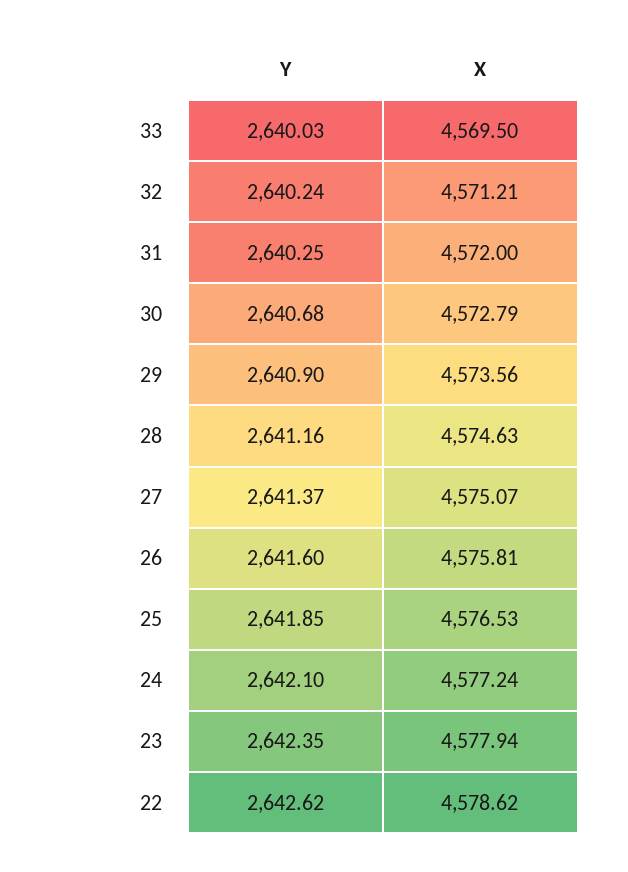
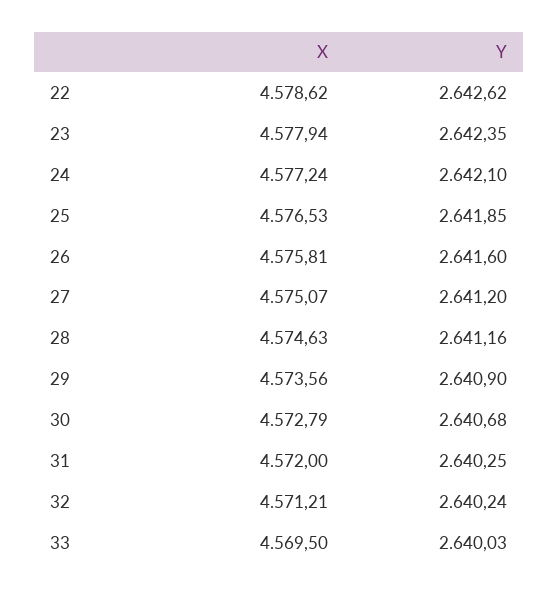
Y, 27: 2641.37 -> 2641.2

